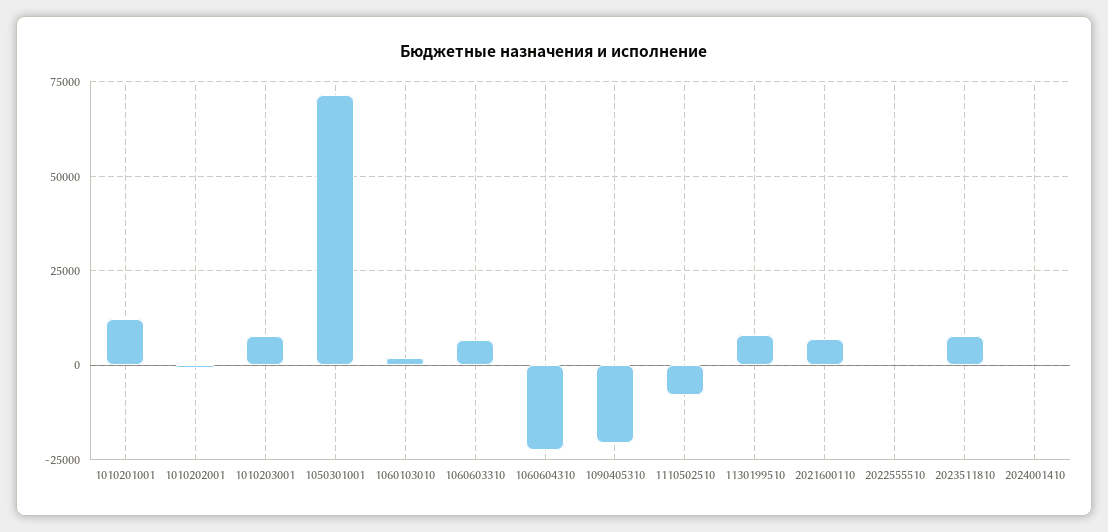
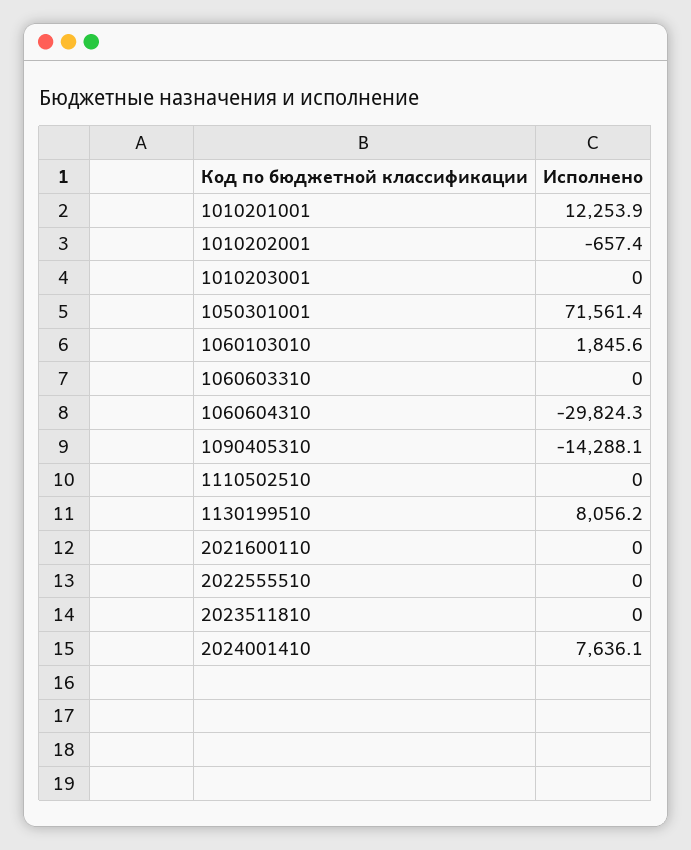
1010203001: 7500 -> 0
1060603310: 7500 -> 0
1060604310: -22500 -> -29824.3
1090405310: -20000 -> -14288.1
1110502510: -7500 -> 0
2021600110: 7500 -> 0
2023511810: 7500 -> 0
2024001410: 0 -> 7636.1

